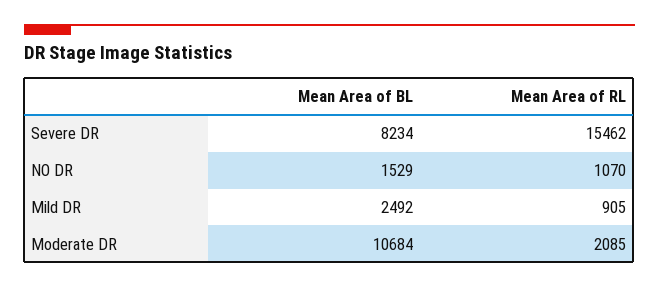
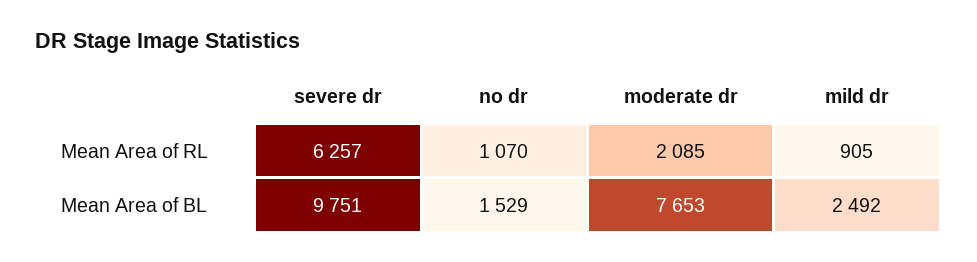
Mean Area of BL, Severe DR: 8234 -> 9751
Mean Area of RL, Severe DR: 15462 -> 6257
Mean Area of BL, Moderate DR: 10684 -> 7653

